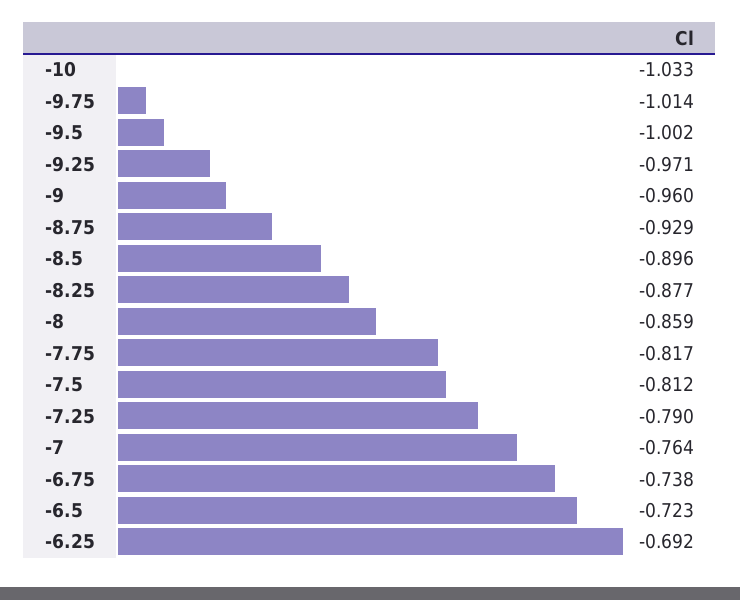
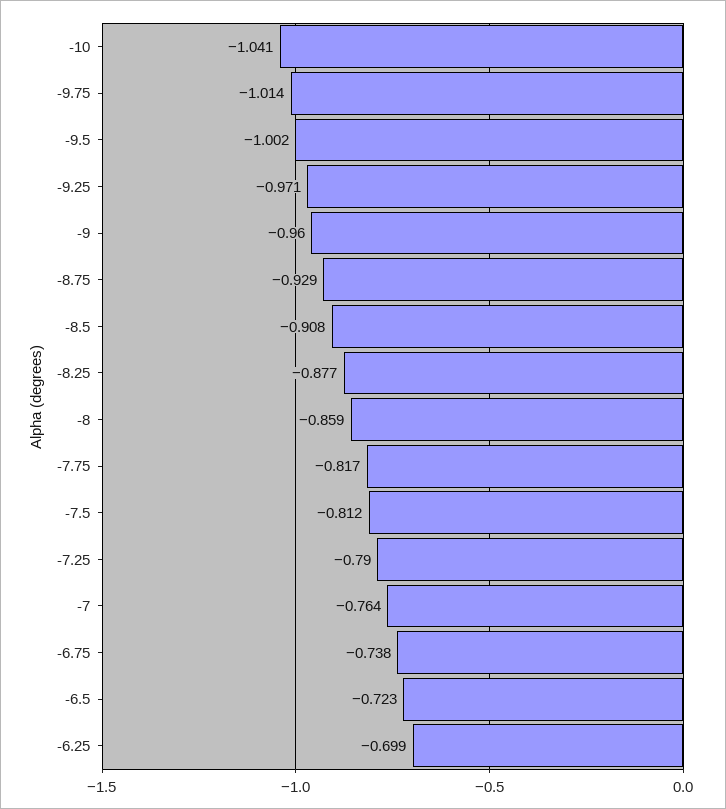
-10: -1.033 -> -1.041
-8.5: -0.896 -> -0.908
-6.25: -0.692 -> -0.699

